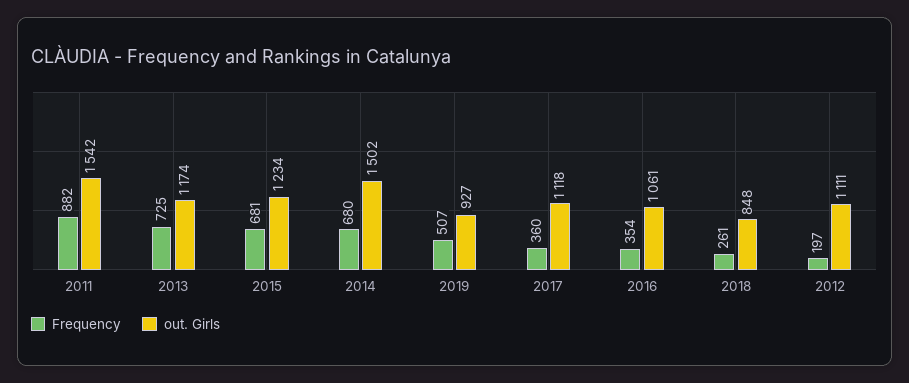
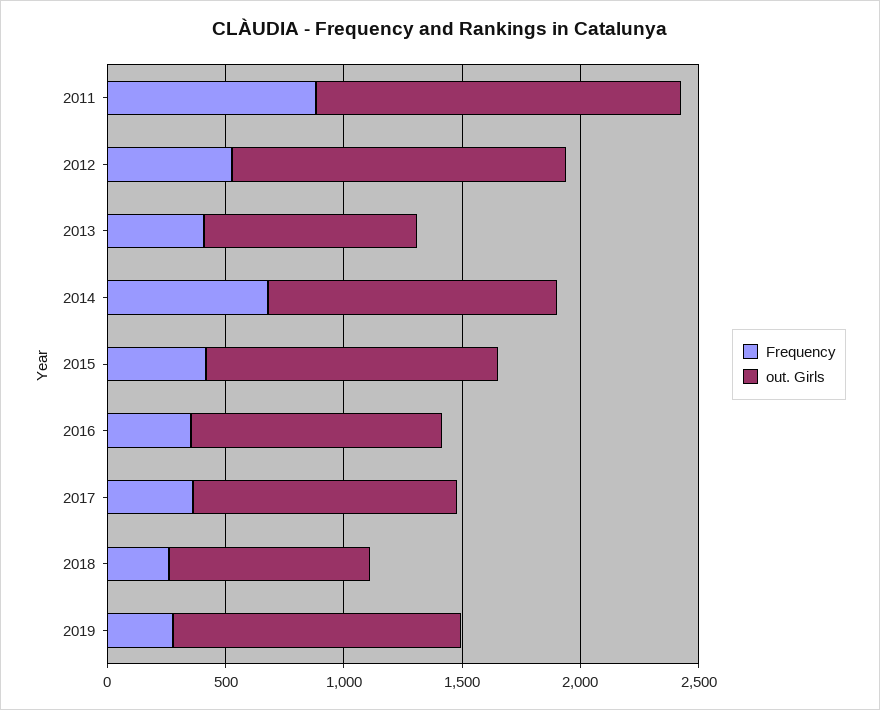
Frequency, 2013: 725 -> 400
out. Girls, 2013: 1174 -> 900
Frequency, 2015: 681 -> 400
out. Girls, 2014: 1502 -> 1200
Frequency, 2019: 507 -> 300
out. Girls, 2019: 927 -> 1200
Frequency, 2012: 197 -> 500
out. Girls, 2012: 1111 -> 1400

